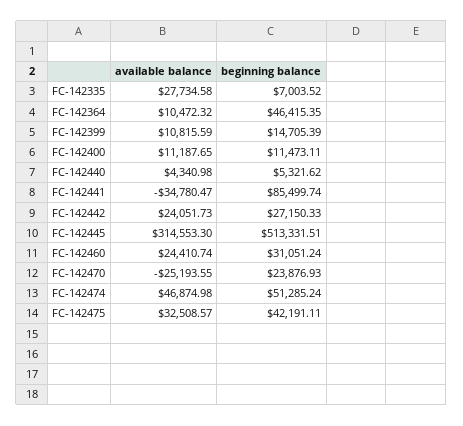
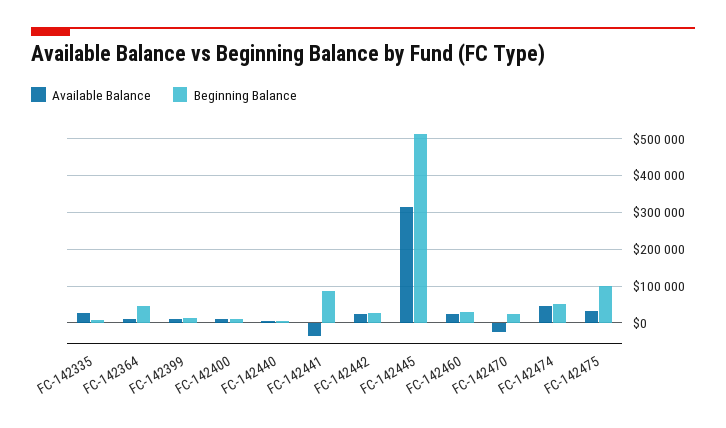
beginning balance, FC-142475: 42191.11 -> 100000

